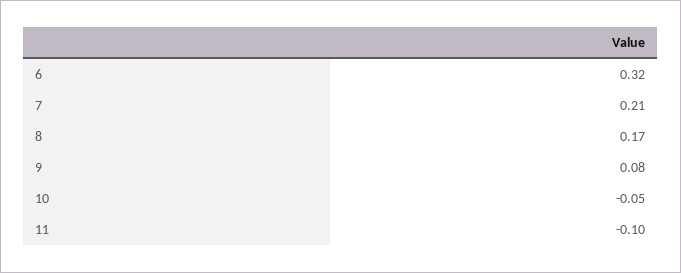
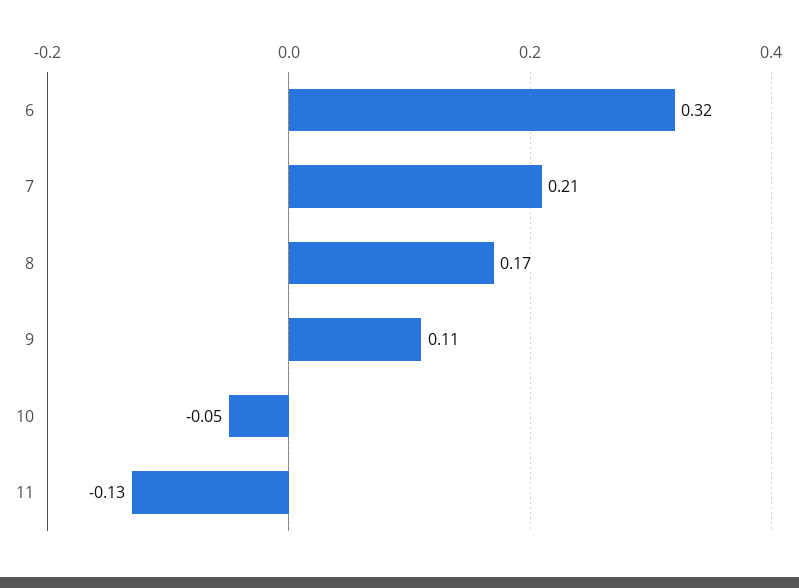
9: 0.08 -> 0.11
11: -0.1 -> -0.13

